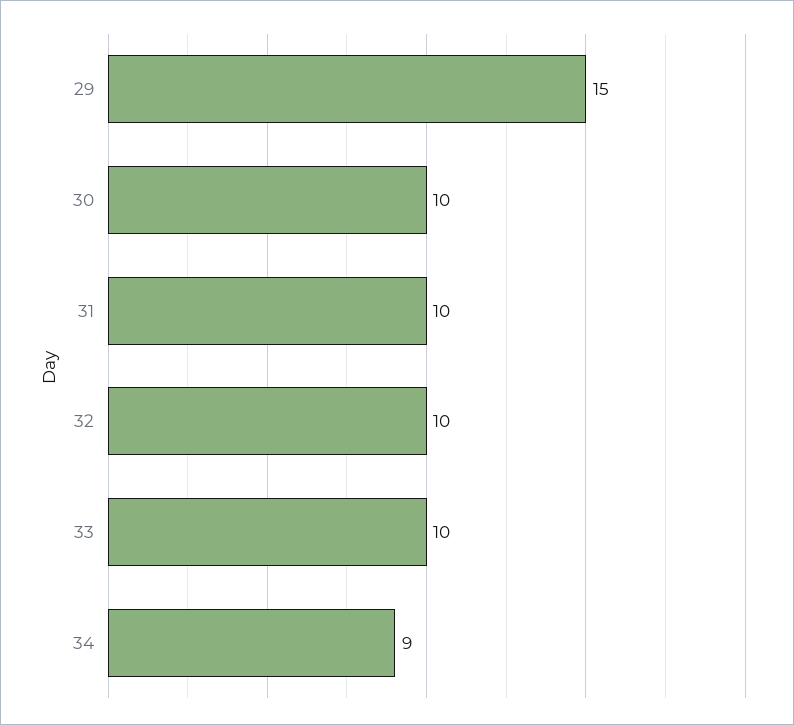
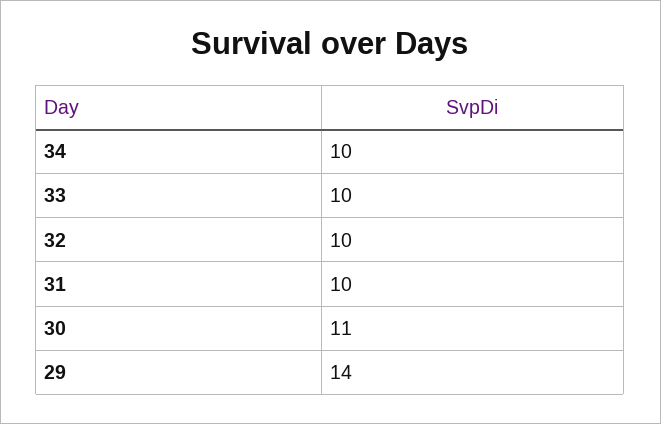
29: 15 -> 14
30: 10 -> 11
34: 9 -> 10

